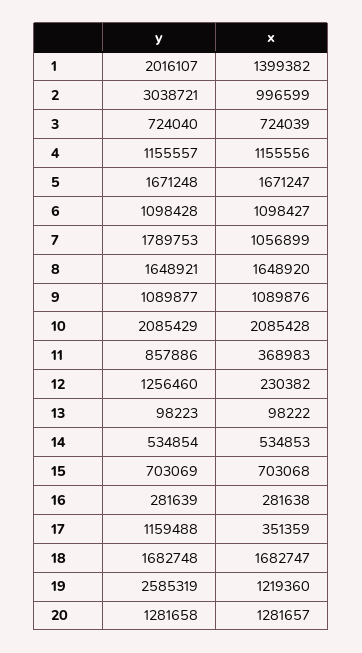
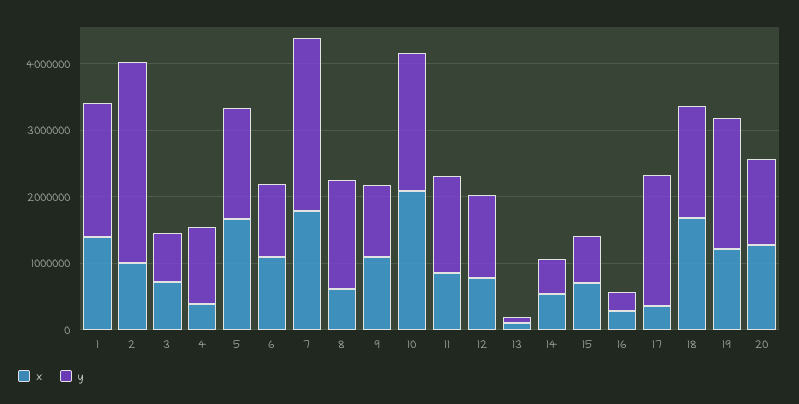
x, 4: 1155556 -> 400000
y, 7: 1789753 -> 2600000
x, 7: 1056899 -> 1800000
x, 8: 1648920 -> 600000
y, 11: 857886 -> 1400000
x, 11: 368983 -> 800000
x, 12: 230382 -> 800000
y, 17: 1159488 -> 2000000
y, 19: 2585319 -> 2000000

